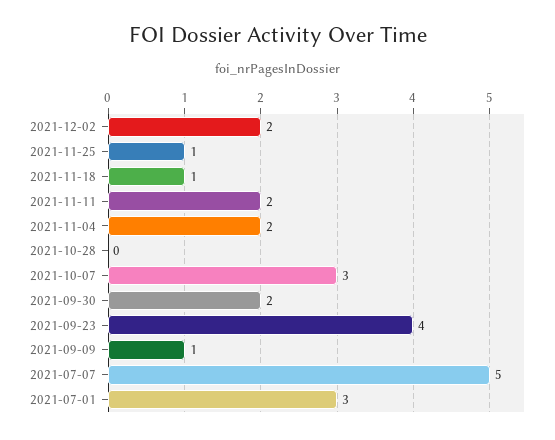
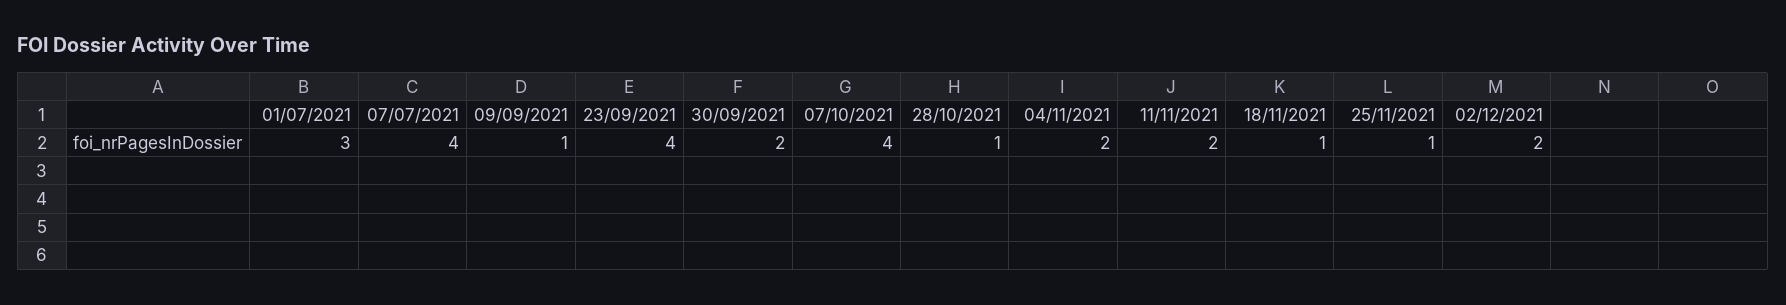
2021-10-28: 0 -> 1
2021-10-07: 3 -> 4
2021-07-07: 5 -> 4

